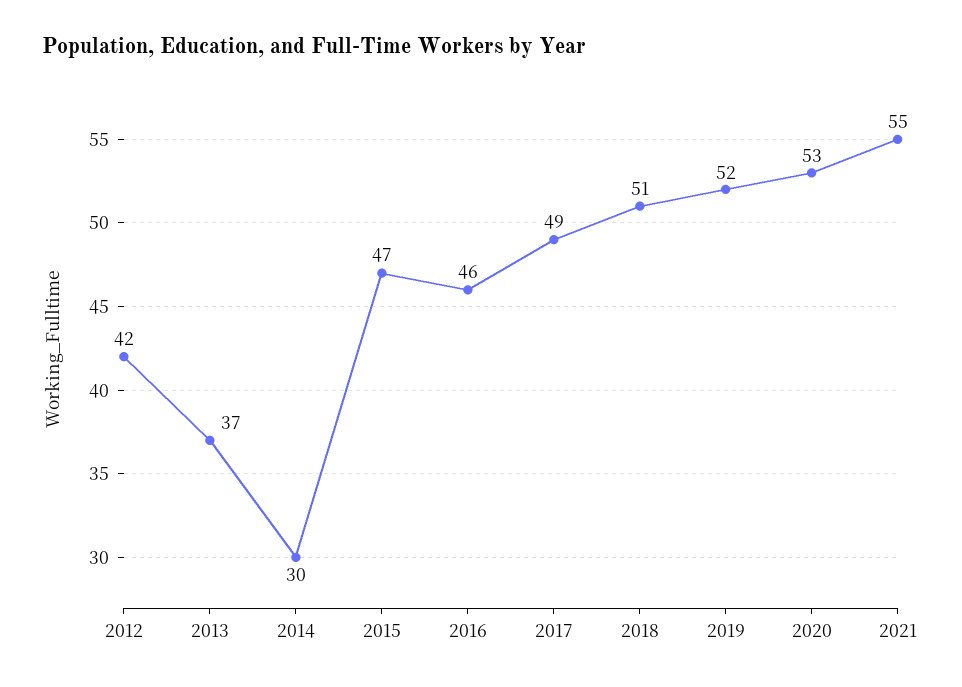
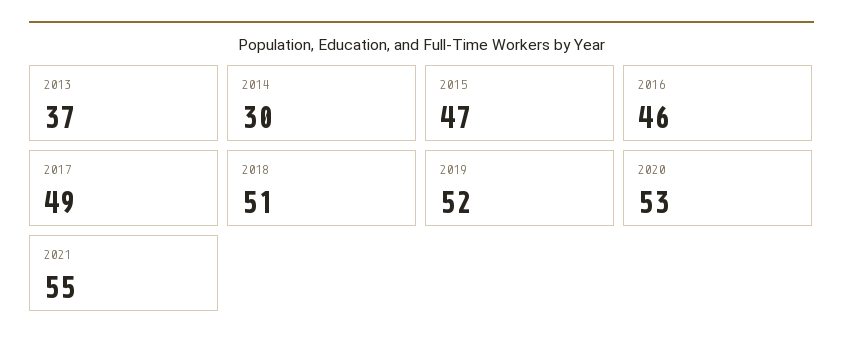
2012: 42 -> none

